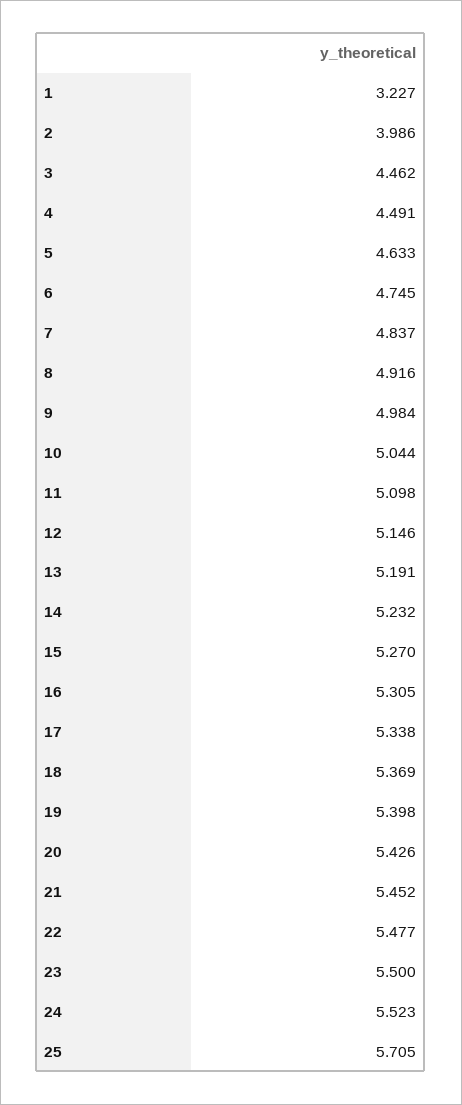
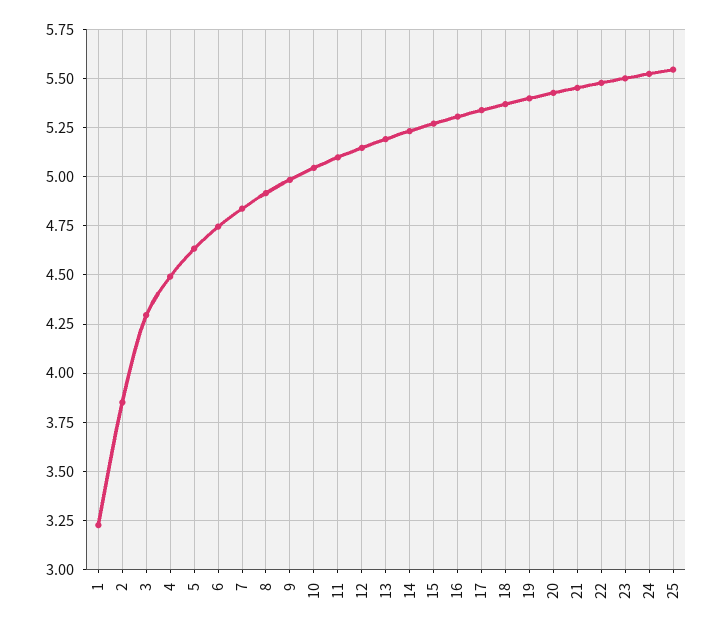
2: 3.986 -> 3.85
3: 4.462 -> 4.3
25: 5.705 -> 5.55

